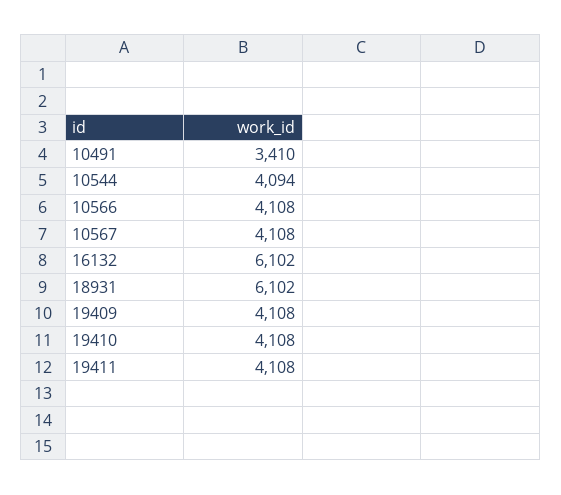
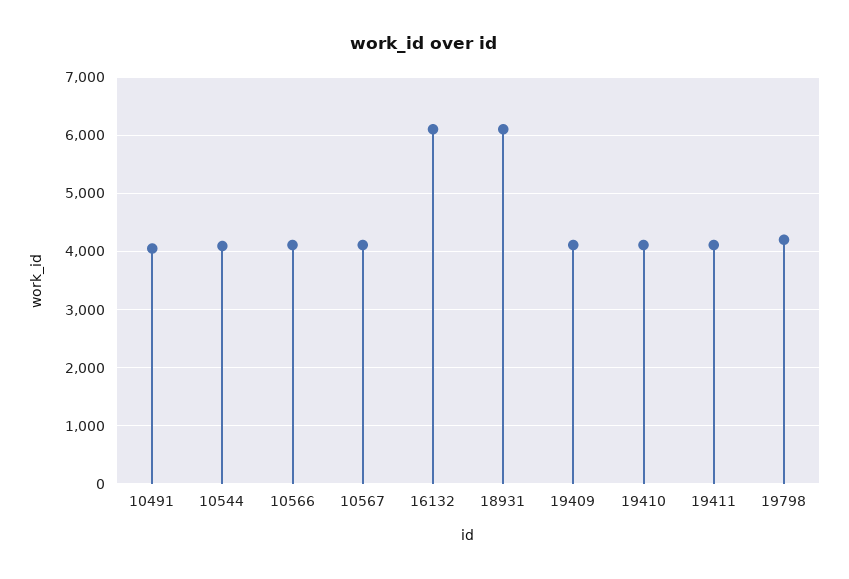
10491: 3410 -> 4000
19798: none -> 4200

